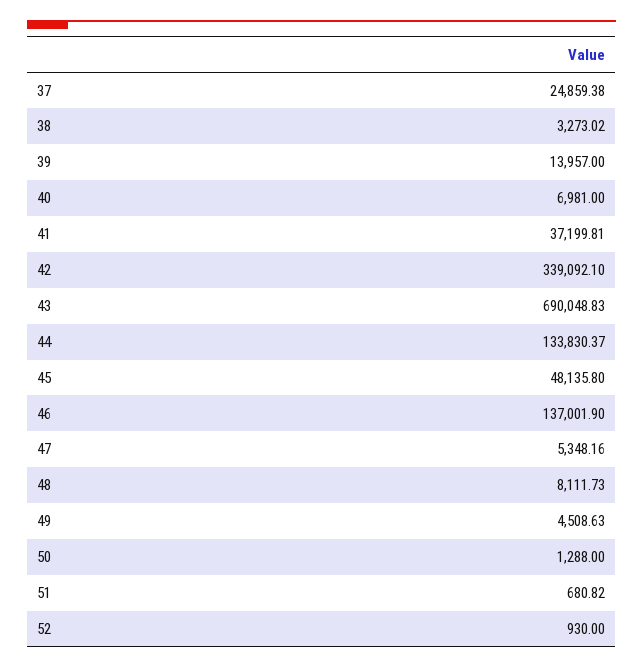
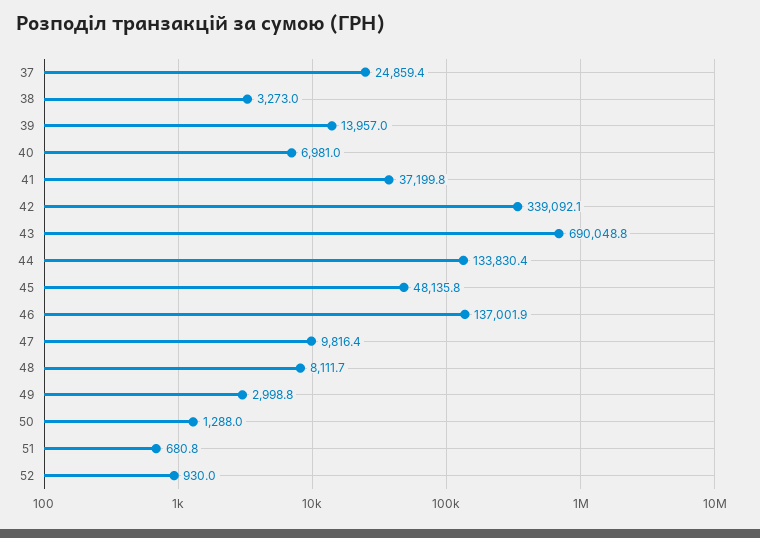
47: 5348.16 -> 9816.4
49: 4508.63 -> 2998.8

